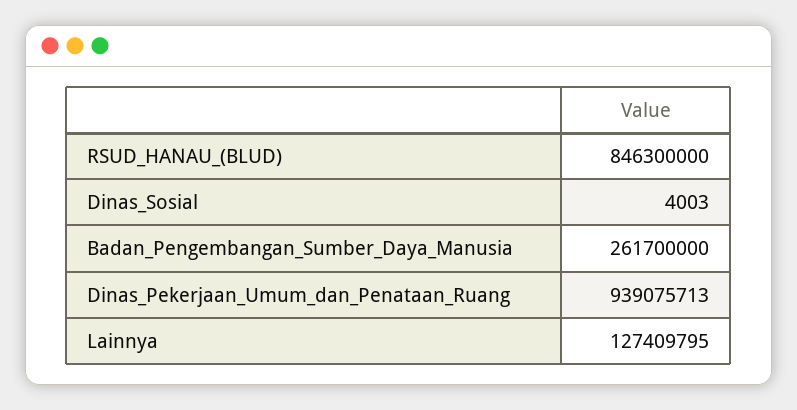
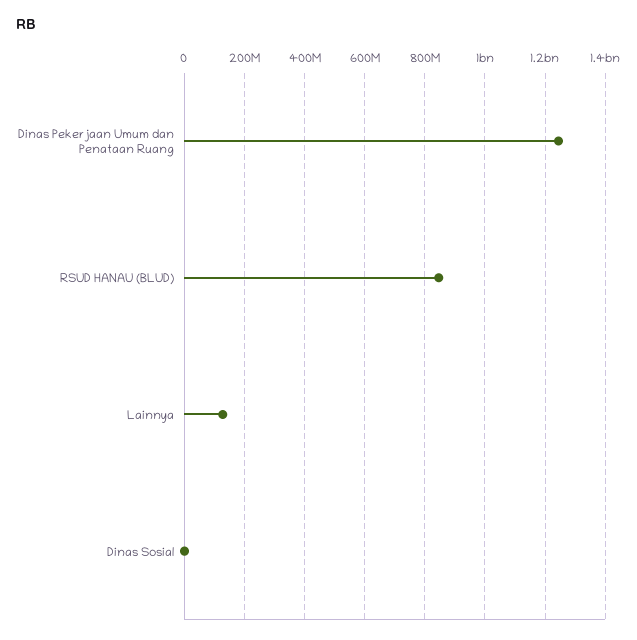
Badan_Pengembangan_Sumber_Daya_Manusia: 261700000 -> none
Dinas_Pekerjaan_Umum_dan_Penataan_Ruang: 939075713 -> 1240000000

